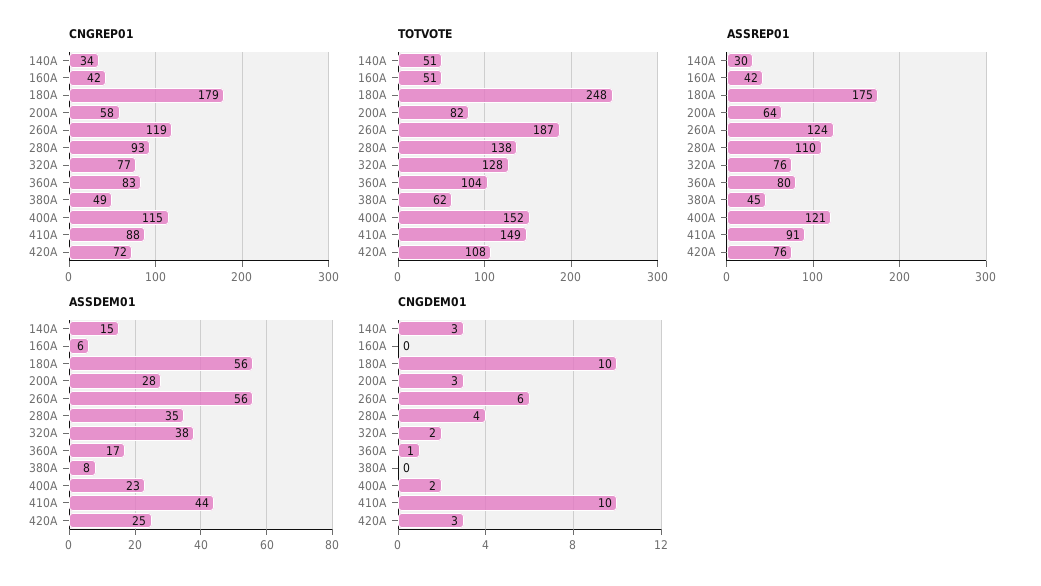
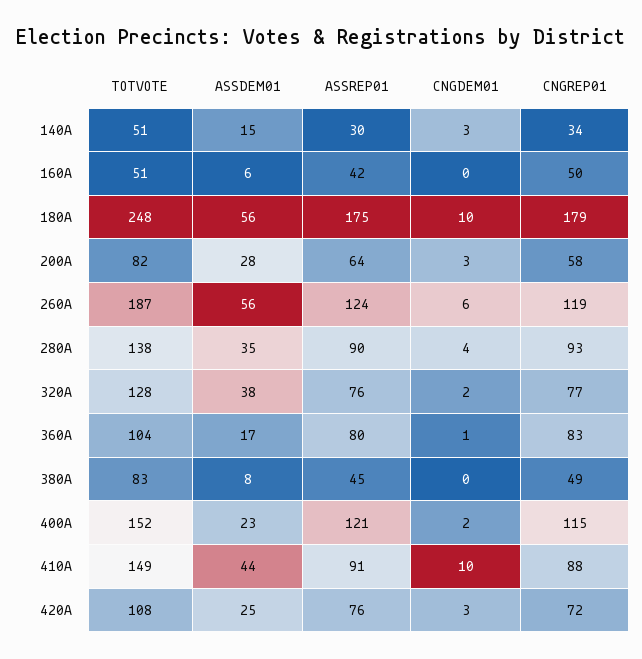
CNGREP01, 160A: 42 -> 50
TOTVOTE, 380A: 62 -> 83
ASSREP01, 280A: 110 -> 90

